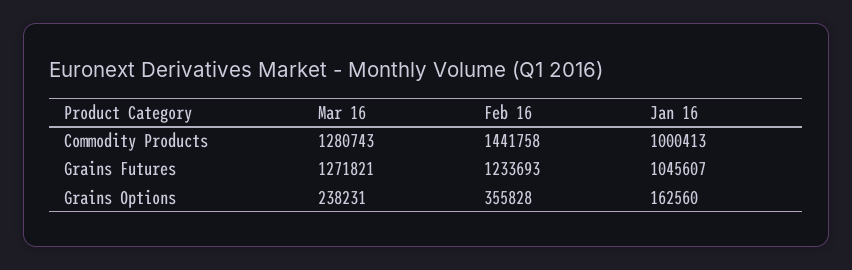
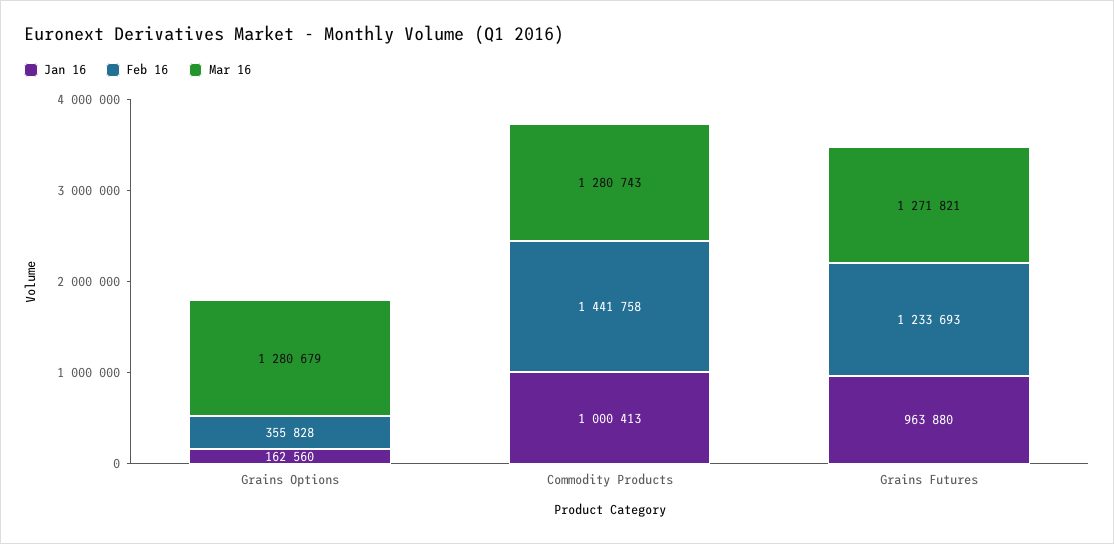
Jan 16, Grains Futures: 1045607 -> 963880
Mar 16, Grains Options: 238231 -> 1280679

